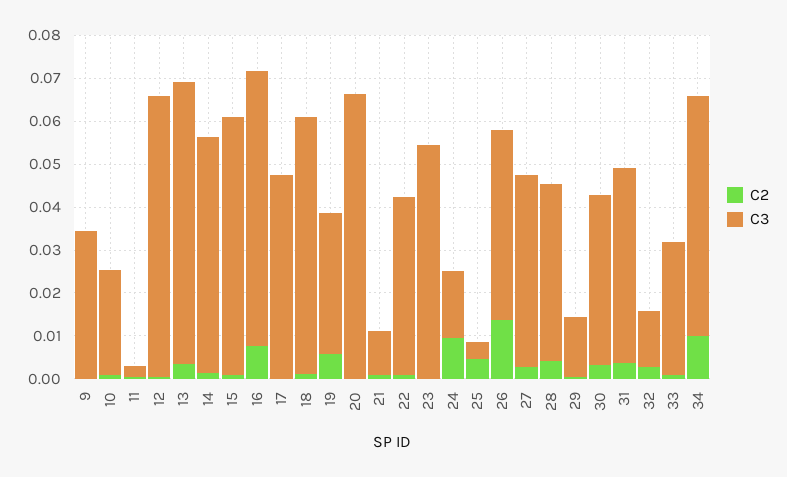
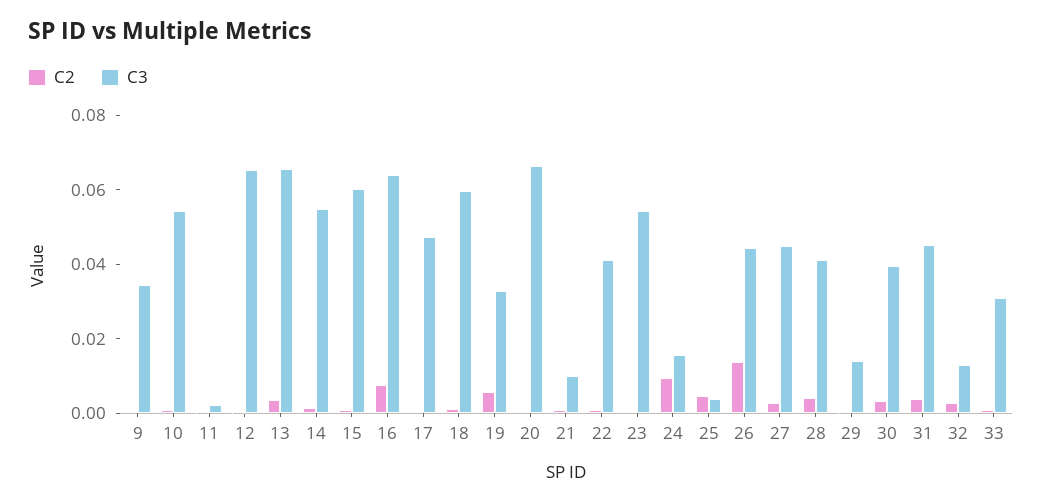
C3, 10: 0.024 -> 0.055
C2, 34: 0.01 -> none
C3, 34: 0.056 -> none

